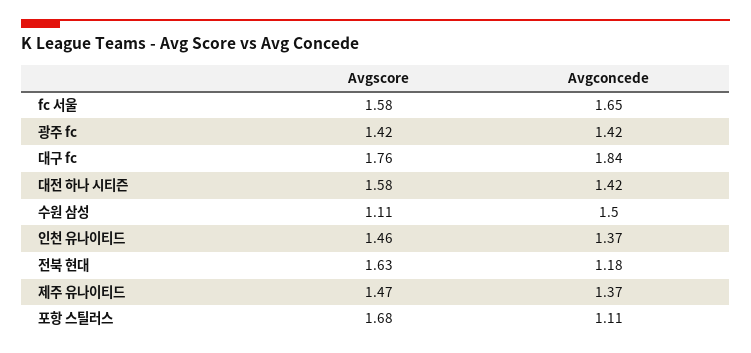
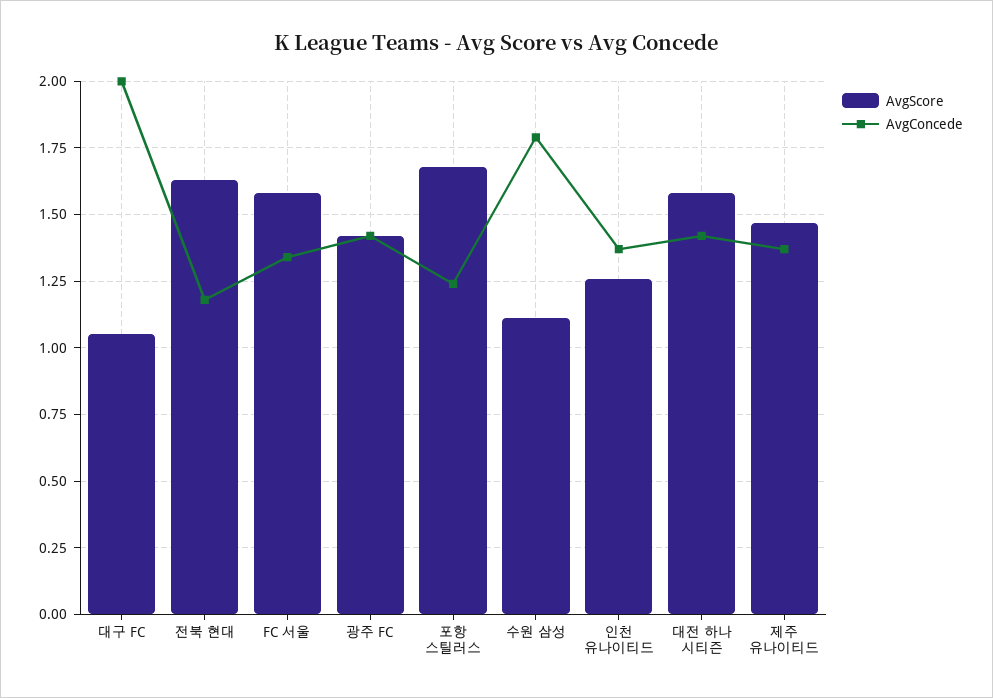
Avgconcede, fc 서울: 1.65 -> 1.35
Avgscore, 대구 fc: 1.76 -> 1.05
Avgconcede, 대구 fc: 1.84 -> 2
Avgconcede, 수원 삼성: 1.5 -> 1.8
Avgscore, 인천 유나이티드: 1.46 -> 1.25
Avgconcede, 포항 스틸러스: 1.11 -> 1.25

